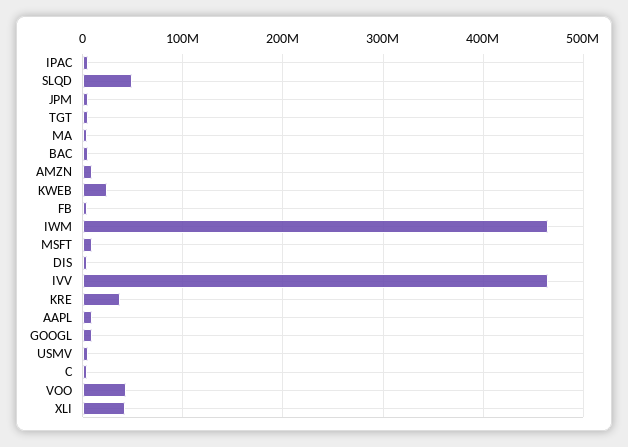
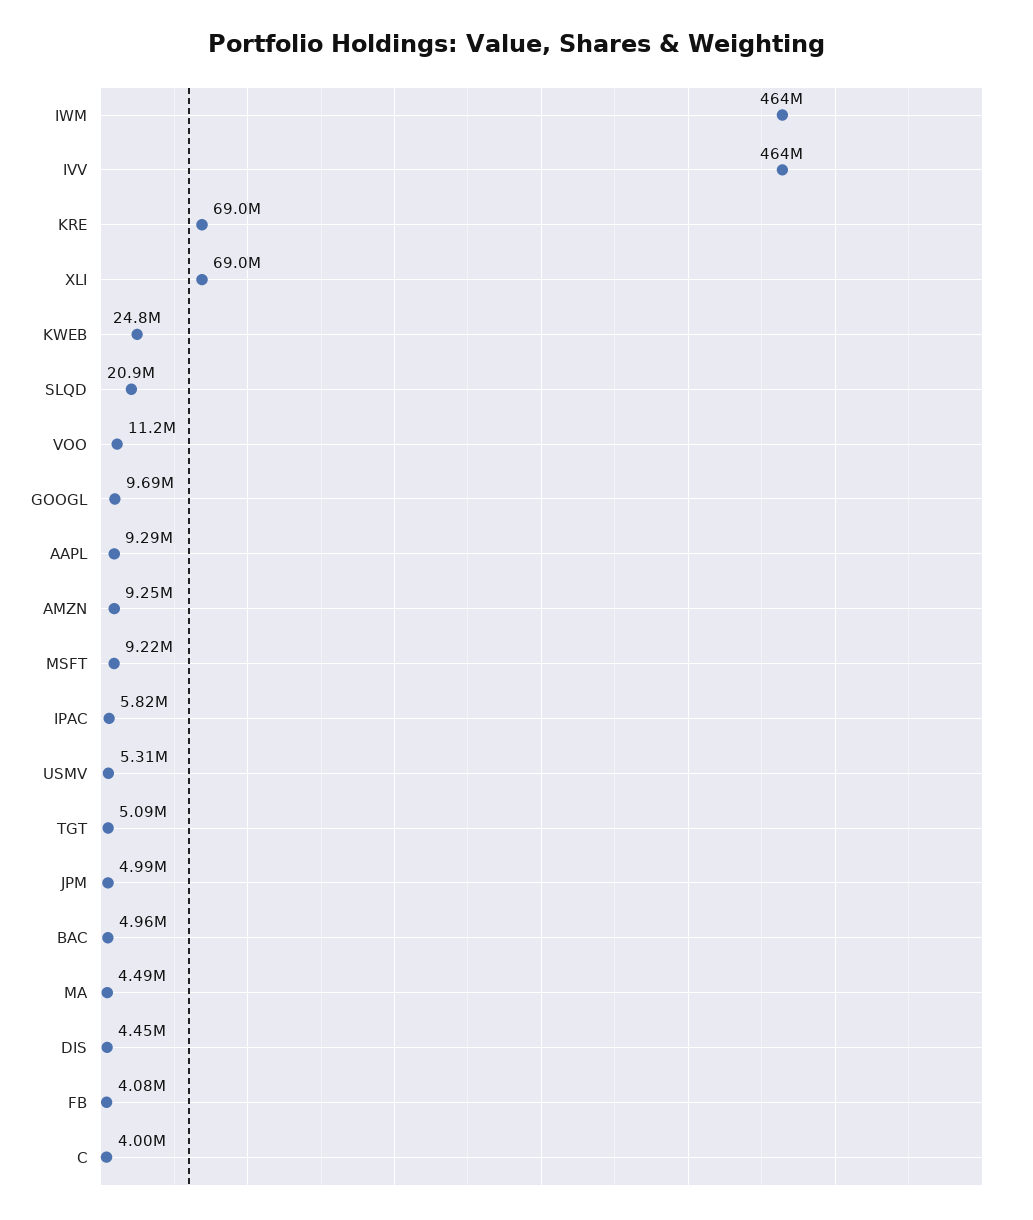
SLQD: 50000000 -> 20900000
KRE: 40000000 -> 69000000
VOO: 40000000 -> 11200000
XLI: 40000000 -> 69000000

